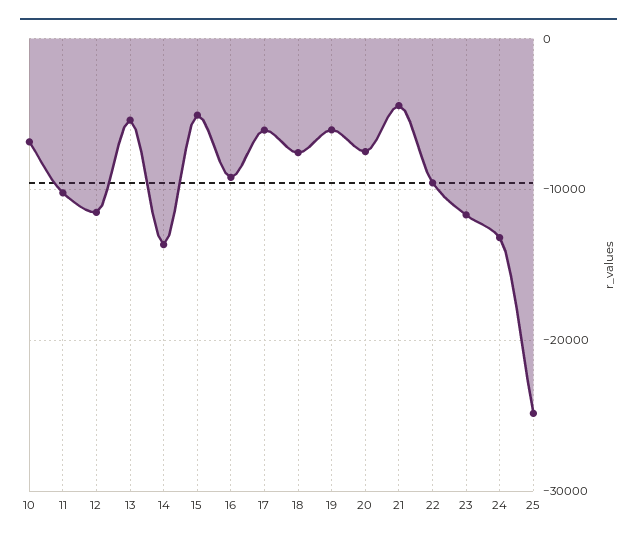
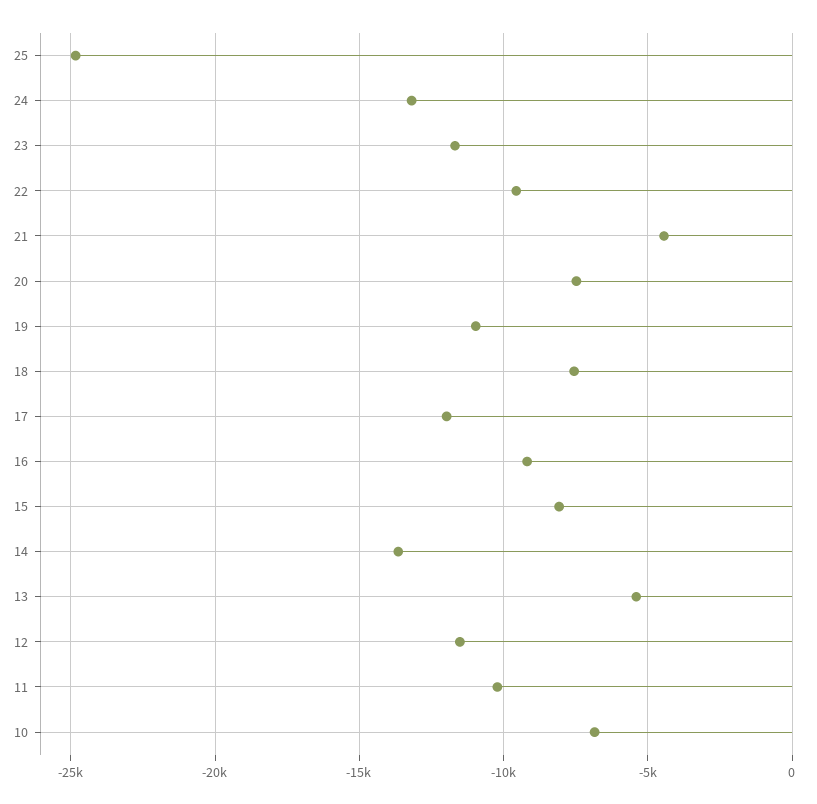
15: -5000 -> -8000
17: -6000 -> -12000
19: -6000 -> -11000

